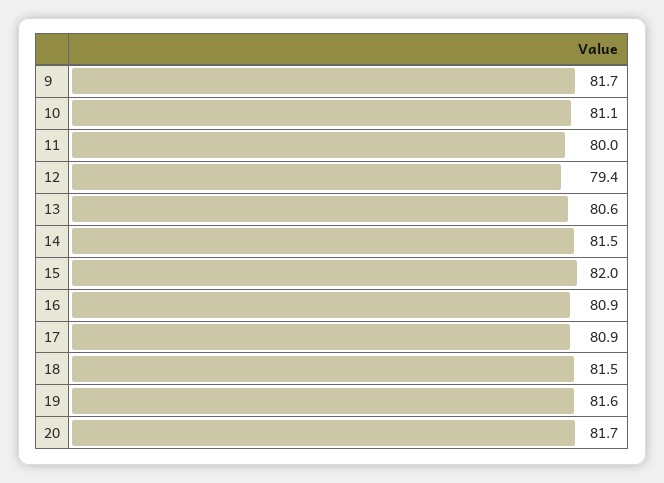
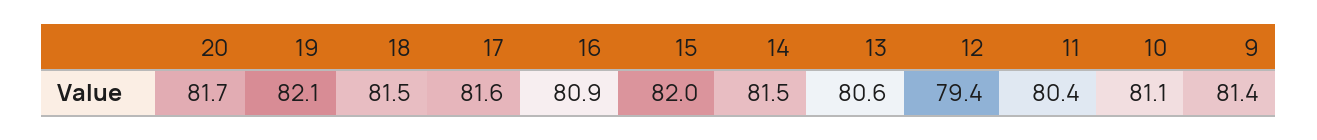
9: 81.7 -> 81.4
11: 80 -> 80.4
17: 80.9 -> 81.6
19: 81.6 -> 82.1

